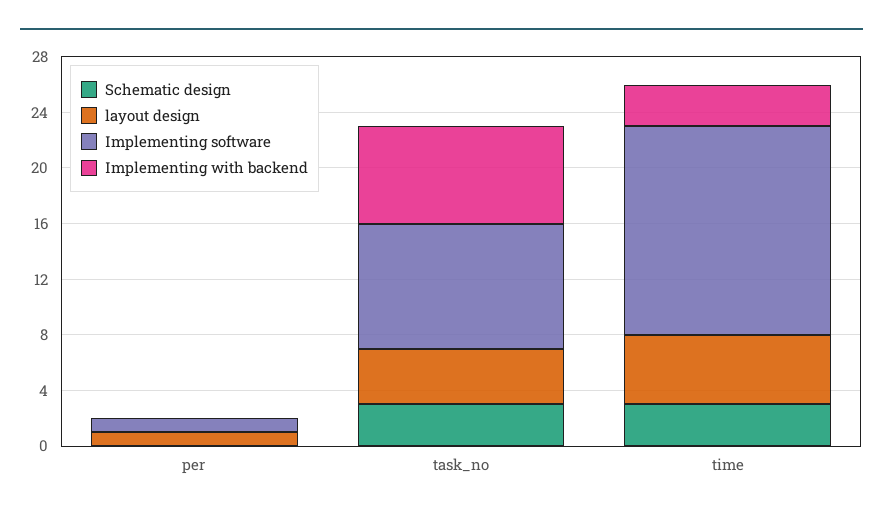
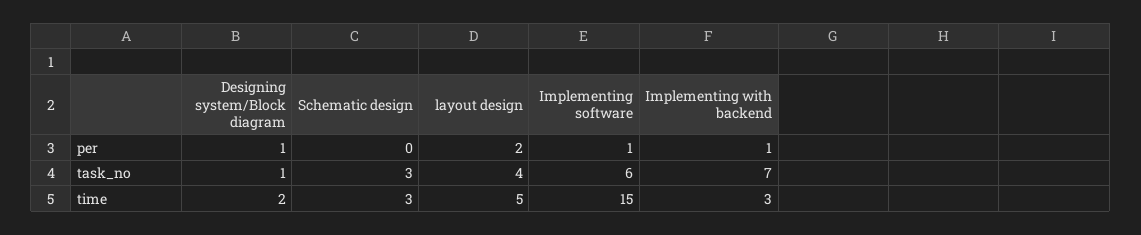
layout design, per: 1 -> 2
Implementing with backend, per: 0 -> 1
Implementing software, task_no: 9 -> 6
Designing system/Block diagram, per: none -> 1
Designing system/Block diagram, task_no: none -> 1
Designing system/Block diagram, time: none -> 2

